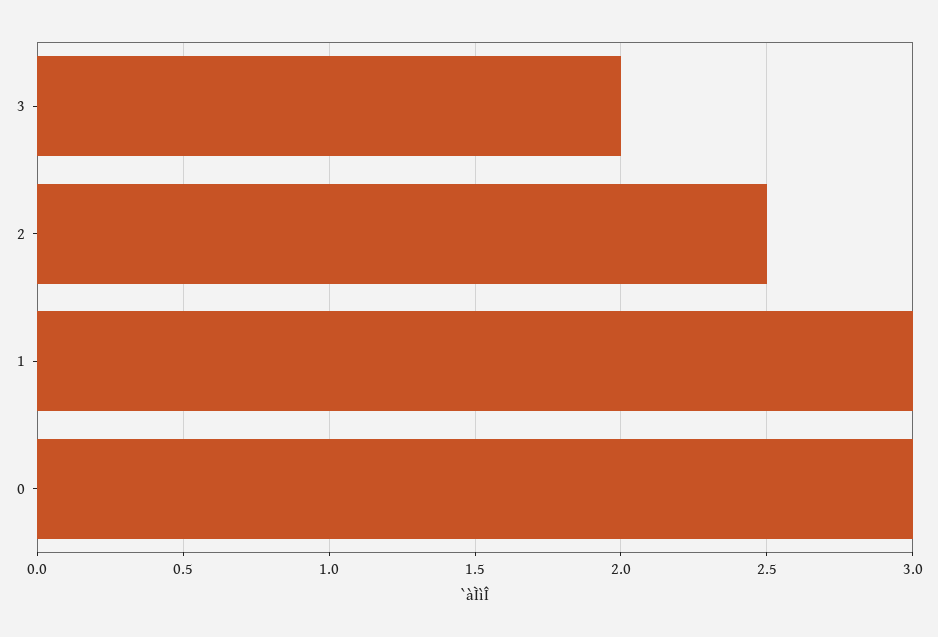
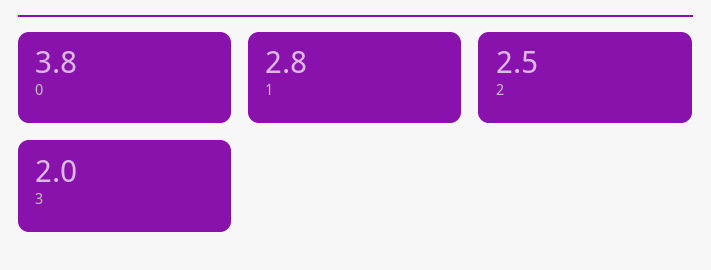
1: 3 -> 2.8
0: 3 -> 3.8

